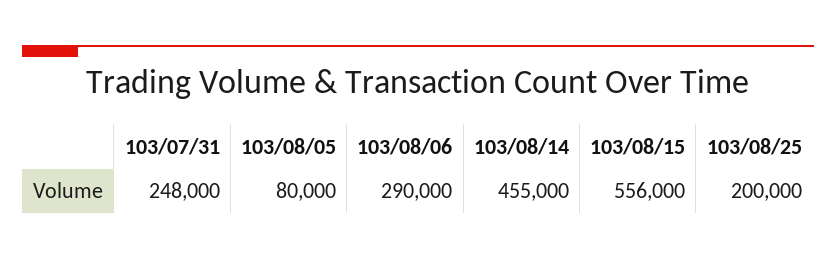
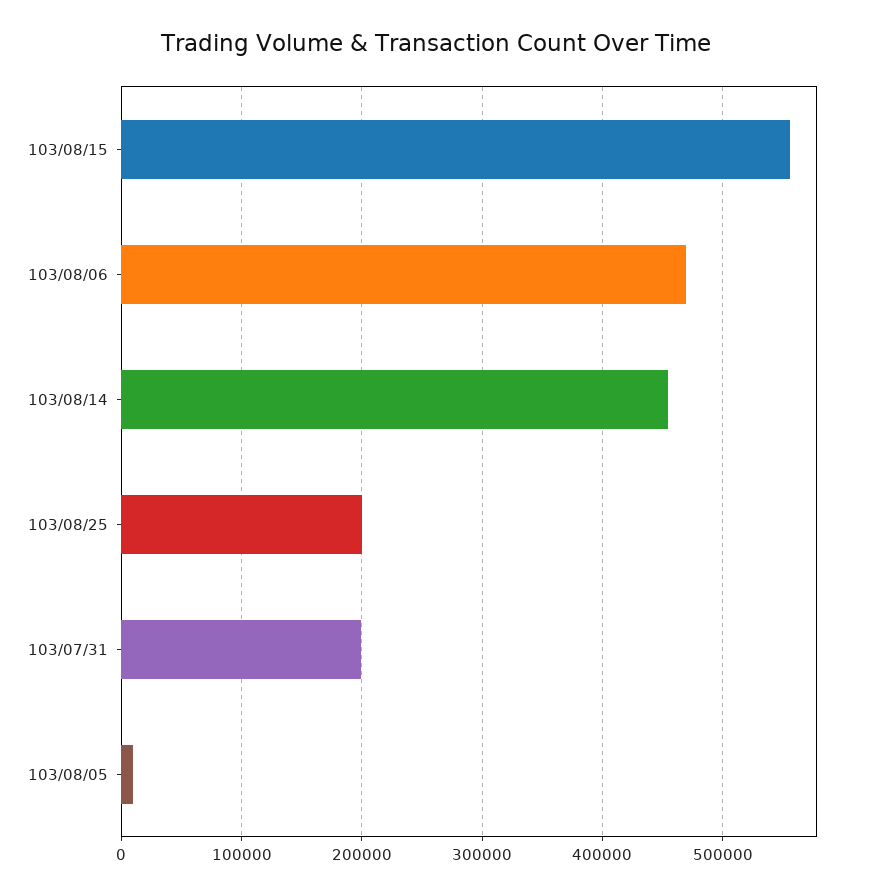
103/07/31: 248000 -> 200000
103/08/05: 80000 -> 10000
103/08/06: 290000 -> 470000

